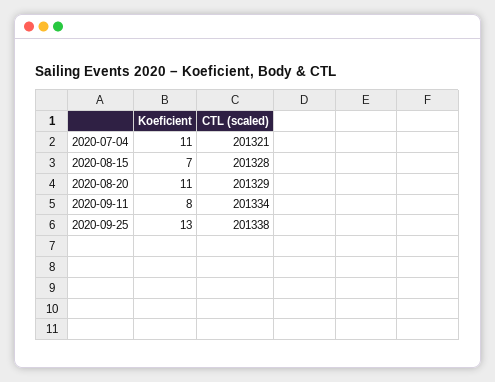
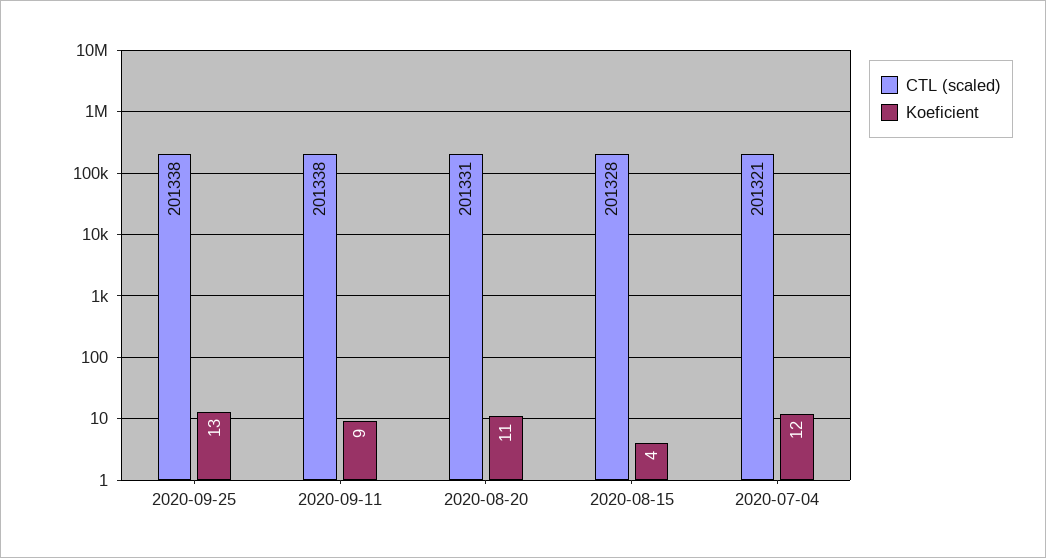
Koeficient, 2020-07-04: 11 -> 12
Koeficient, 2020-08-15: 7 -> 4
CTL (scaled), 2020-08-20: 201329 -> 201331
Koeficient, 2020-09-11: 8 -> 9
CTL (scaled), 2020-09-11: 201334 -> 201338

